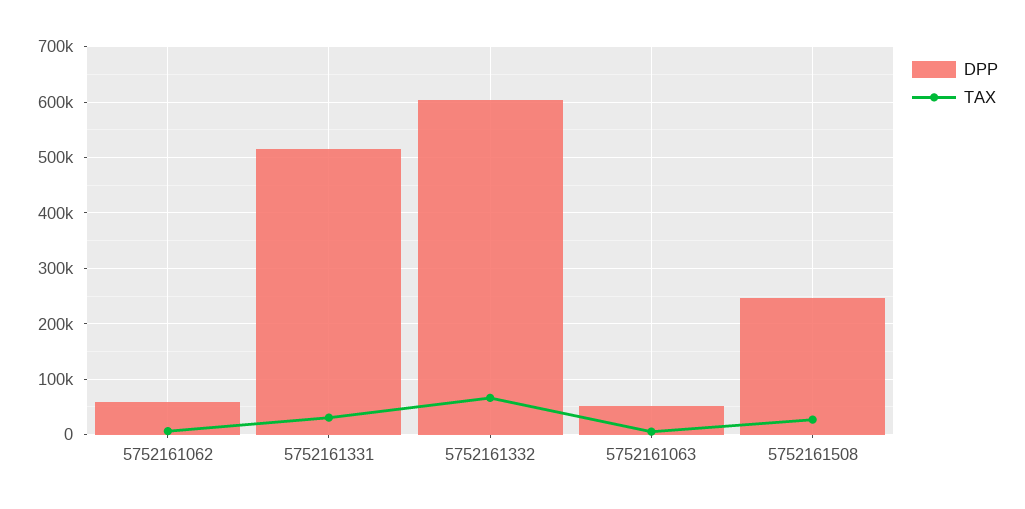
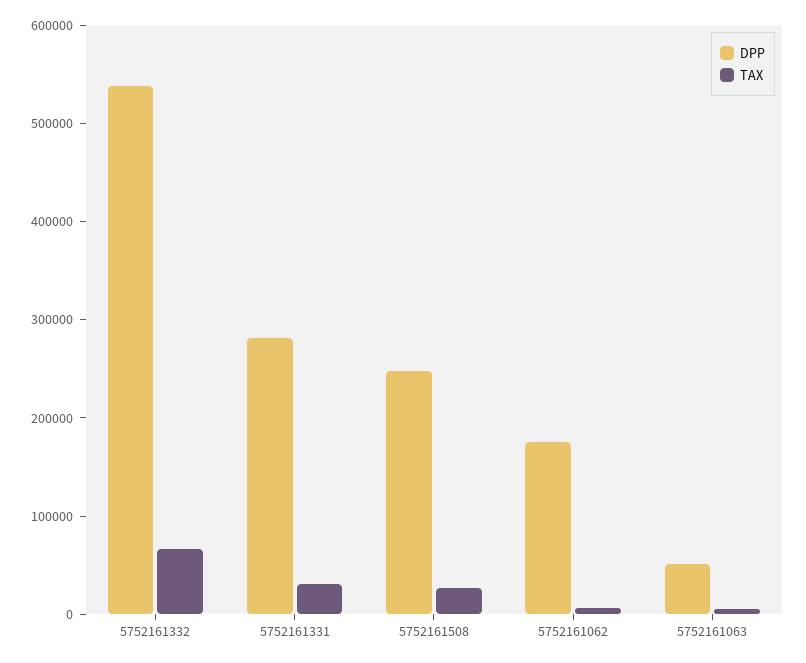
DPP, 5752161062: 60000 -> 180000
DPP, 5752161331: 520000 -> 280000
DPP, 5752161332: 600000 -> 540000

